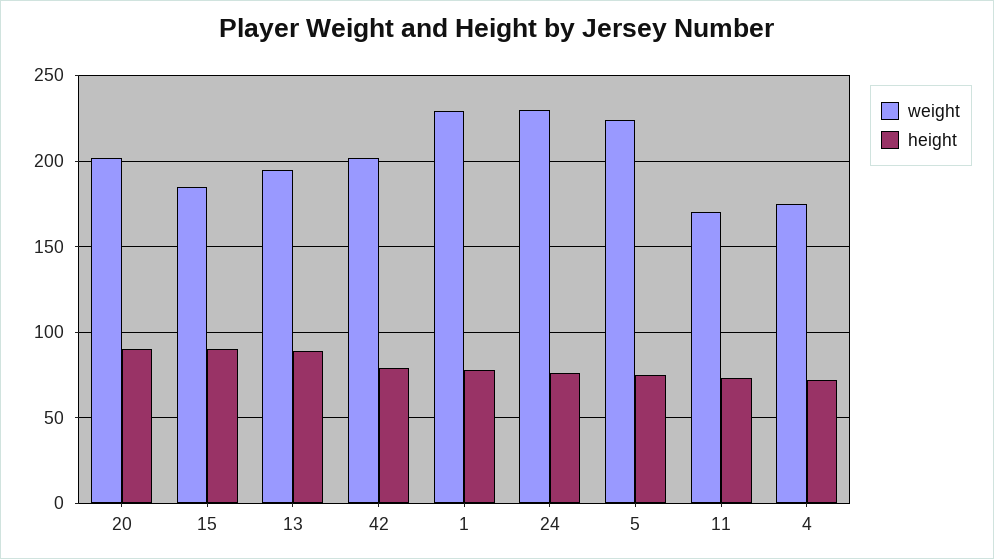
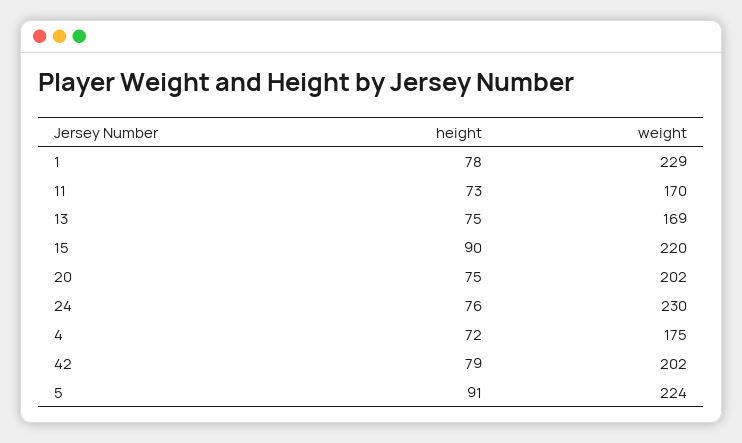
height, 20: 90 -> 75
weight, 15: 185 -> 220
weight, 13: 195 -> 169
height, 13: 90 -> 75
height, 5: 75 -> 91

